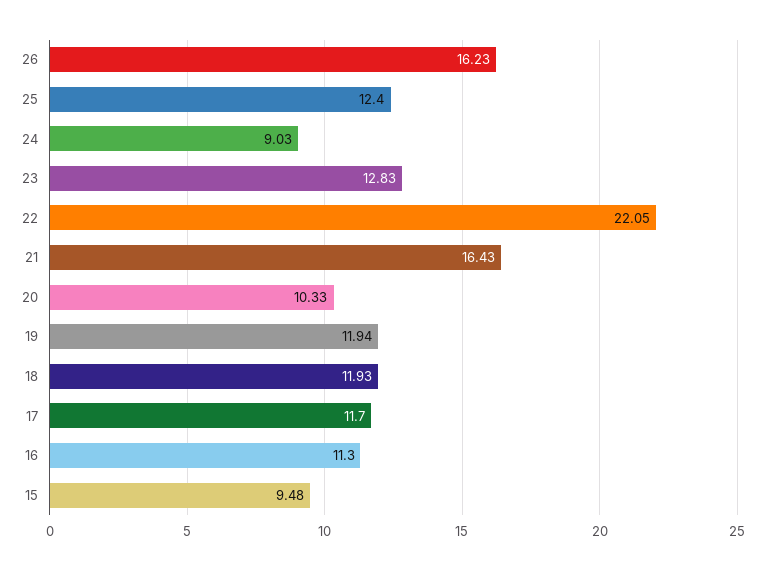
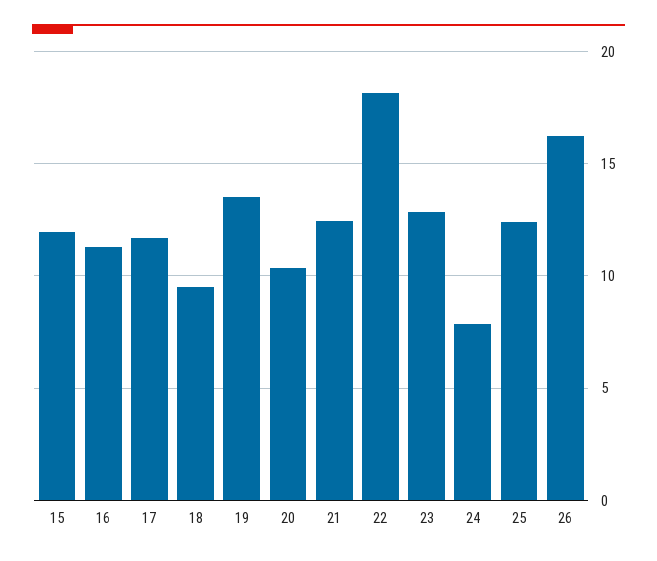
24: 9.03 -> 8
22: 22.05 -> 18
21: 16.43 -> 12.5
19: 11.94 -> 13.5
18: 11.93 -> 9.5
15: 9.48 -> 12

